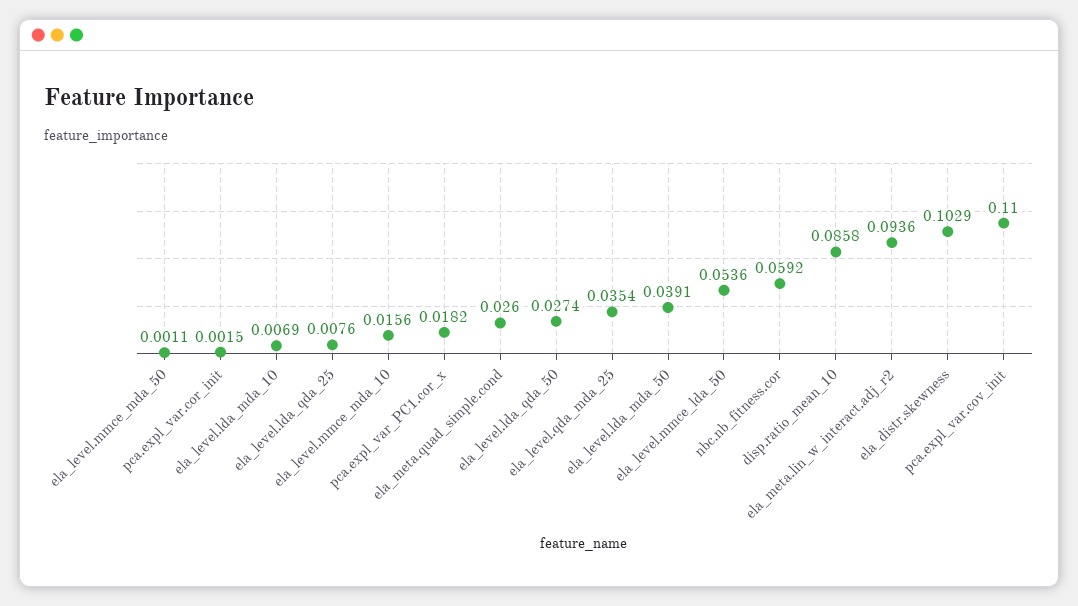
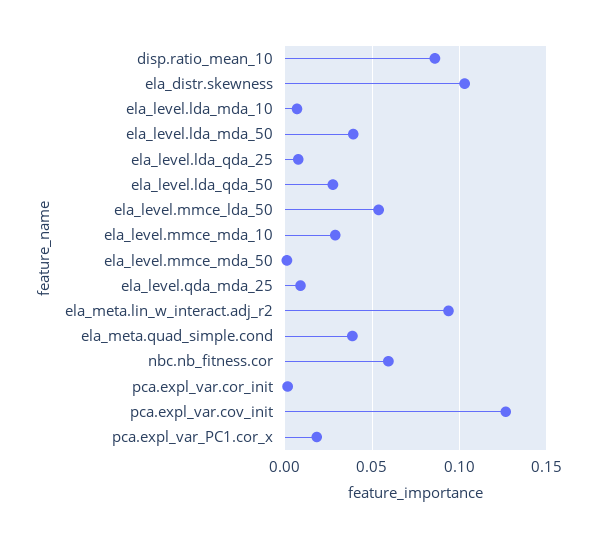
ela_level.mmce_mda_10: 0.0156 -> 0.03
ela_meta.quad_simple.cond: 0.026 -> 0.04
ela_level.qda_mda_25: 0.0354 -> 0.01
pca.expl_var.cov_init: 0.11 -> 0.125

